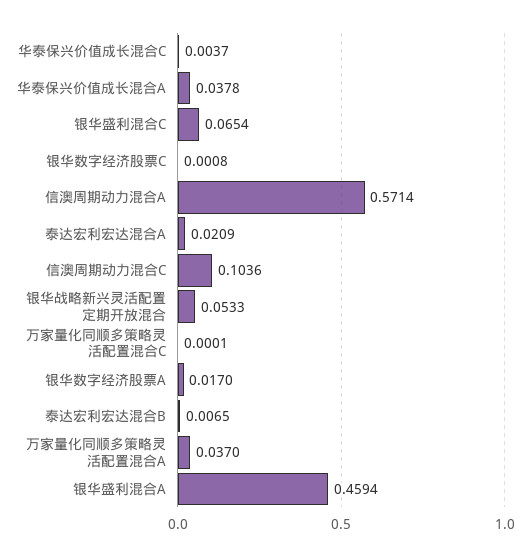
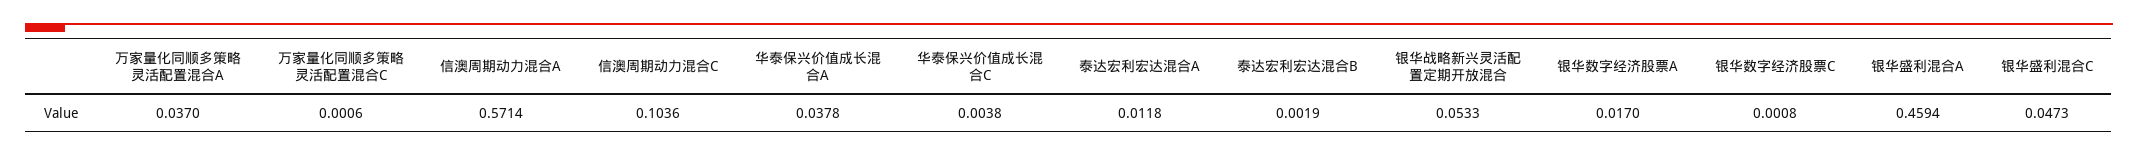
华泰保兴价值成长混合C: 0.0037 -> 0.0038
银华盛利混合C: 0.0654 -> 0.0473
泰达宏利宏达混合A: 0.0209 -> 0.0118
万家量化同顺多策略灵活配置混合C: 0.0001 -> 0.0006
泰达宏利宏达混合B: 0.0065 -> 0.0019

